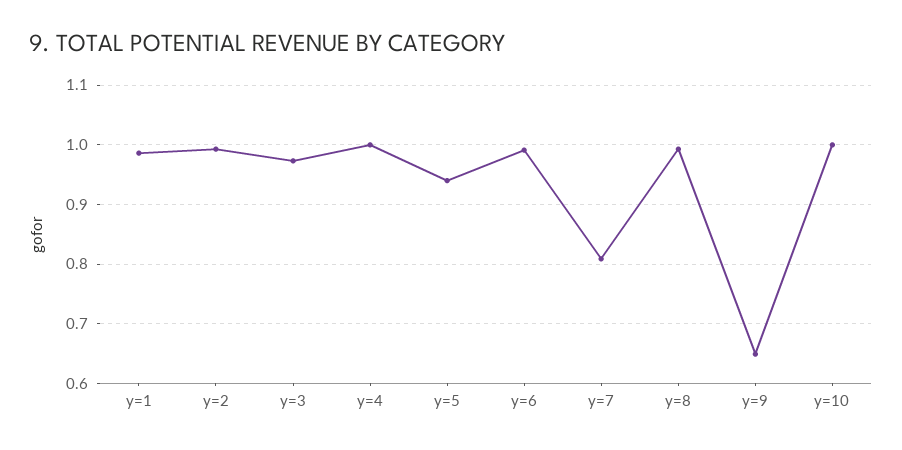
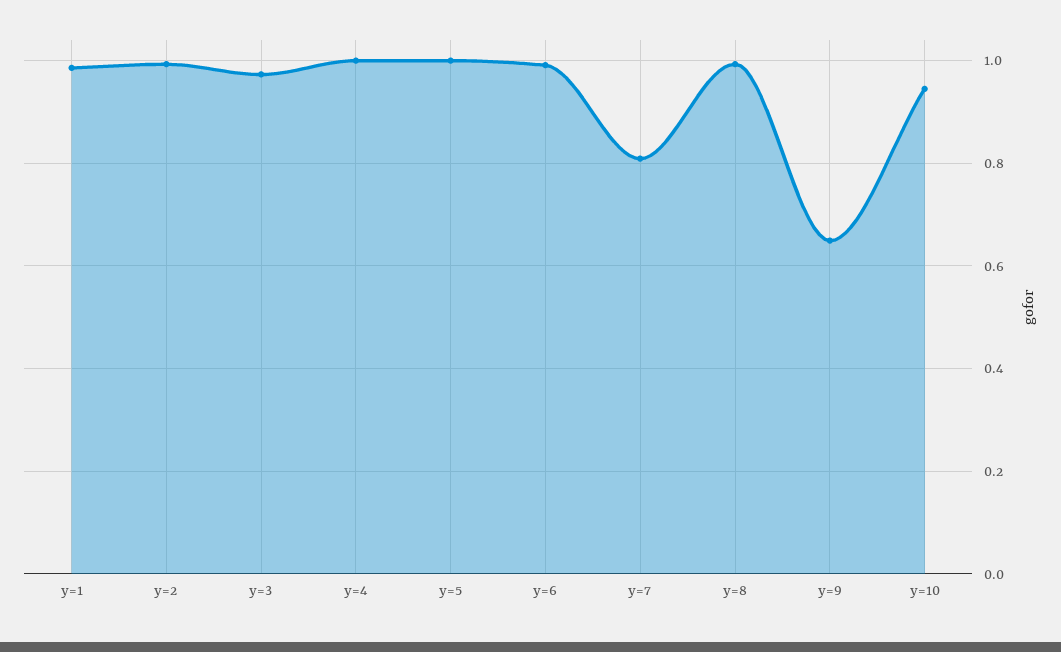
y=5: 0.94 -> 1
y=10: 1 -> 0.94

